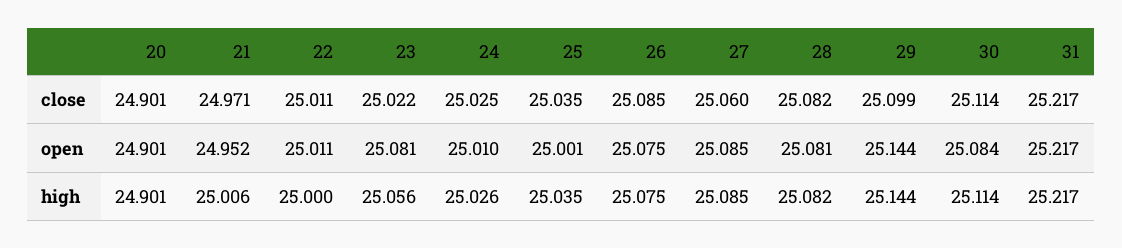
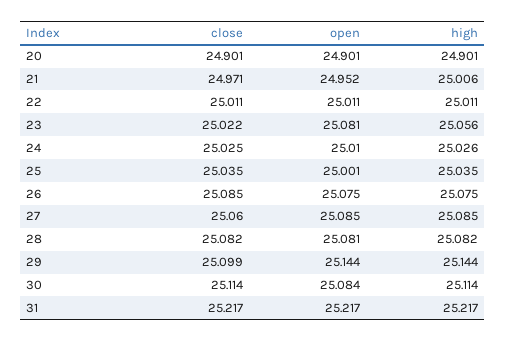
22, high: 25 -> 25.011

